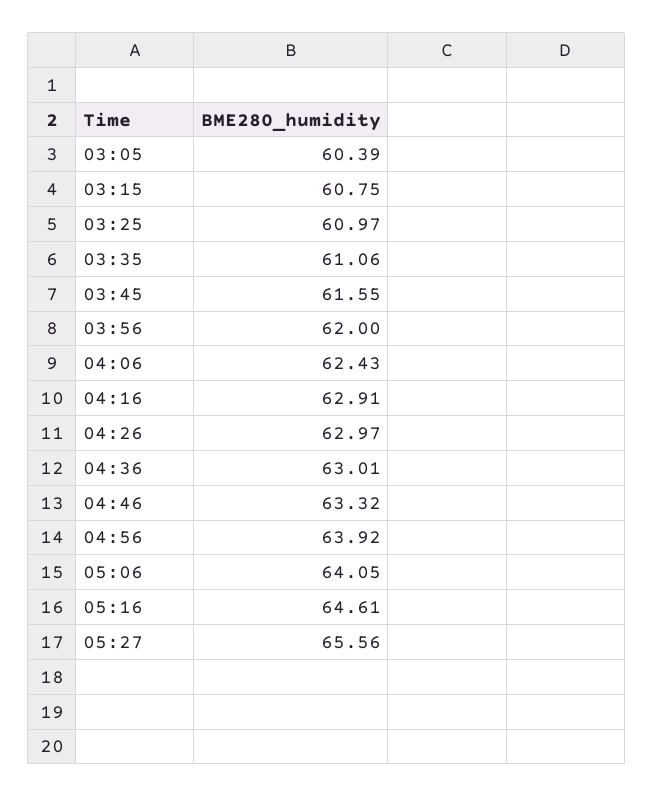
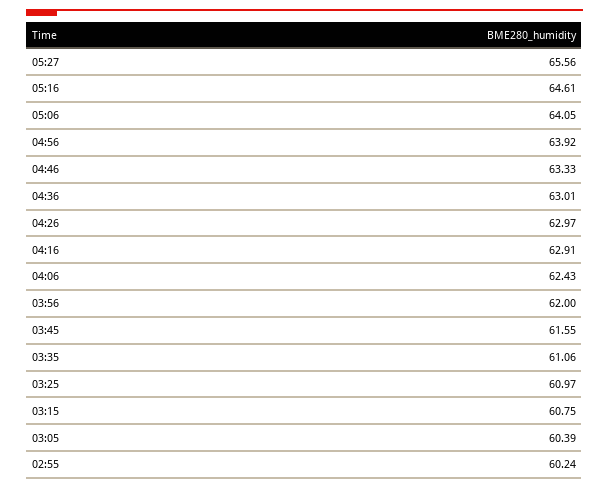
04:46: 63.32 -> 63.33
02:55: none -> 60.24

